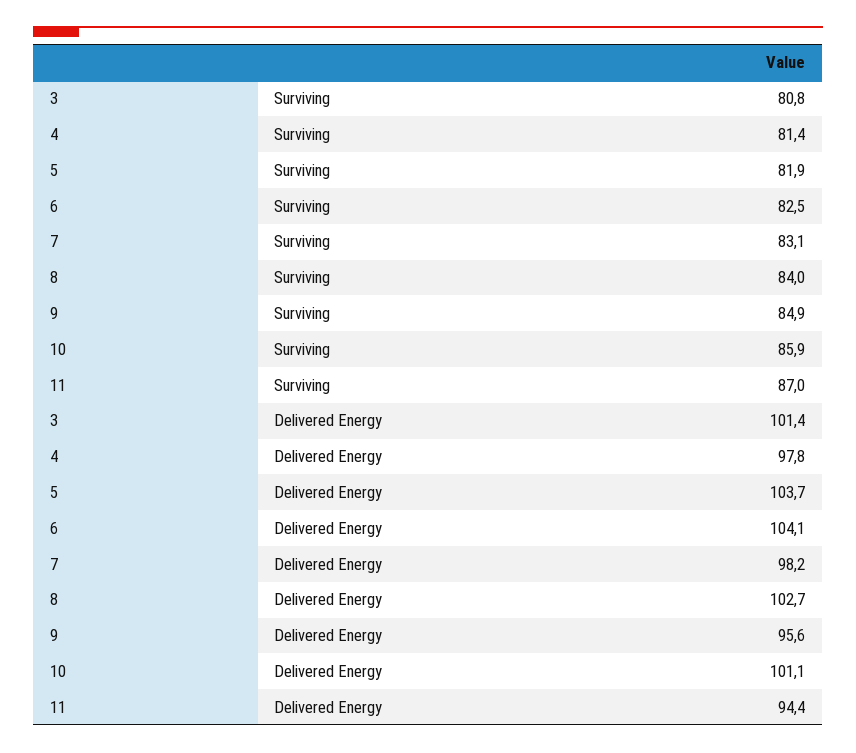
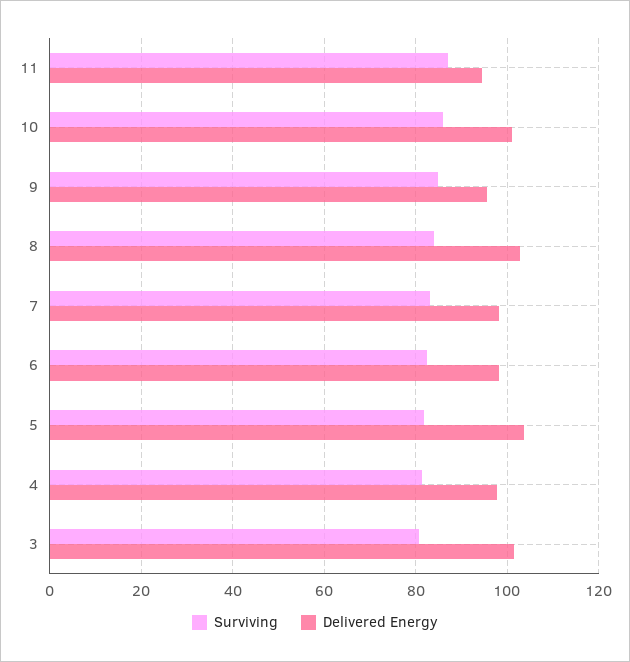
Delivered Energy, 6: 104.1 -> 98

